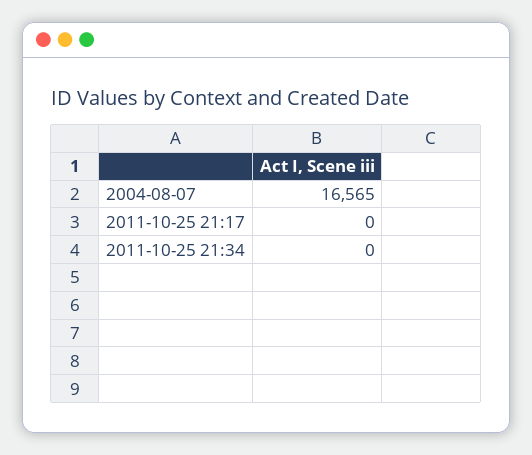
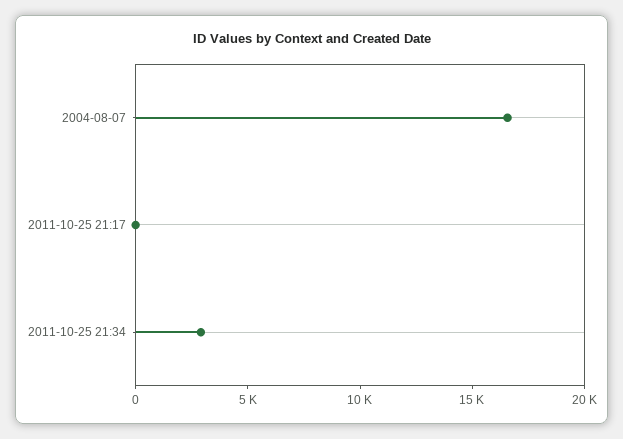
2011-10-25 21:34: 0 -> 3000

